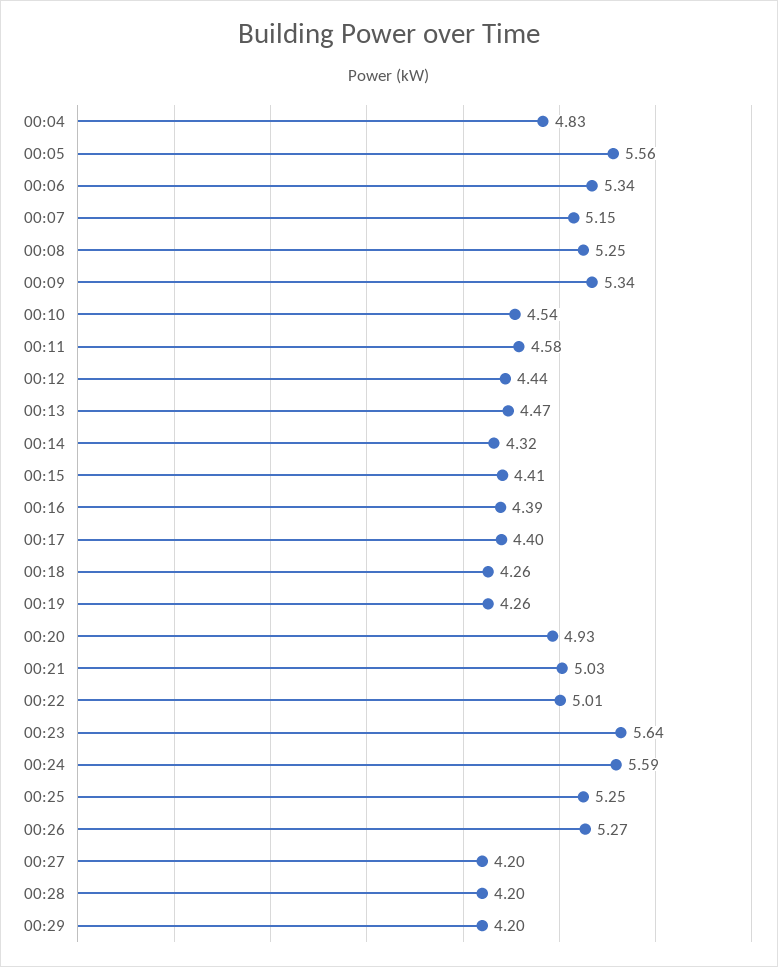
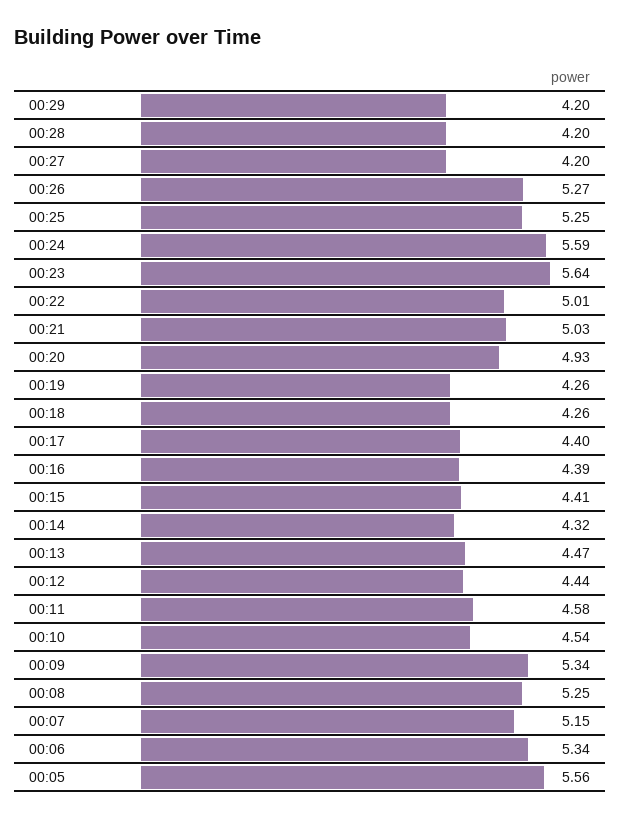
00:04: 4.83 -> none

